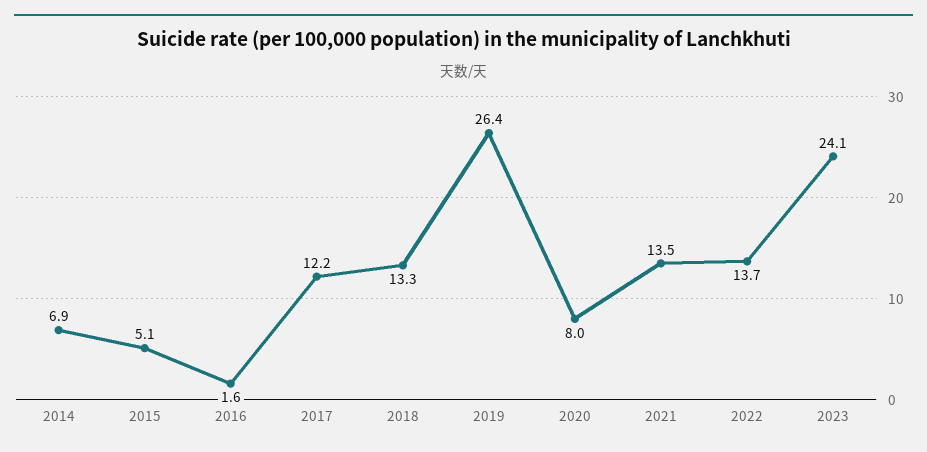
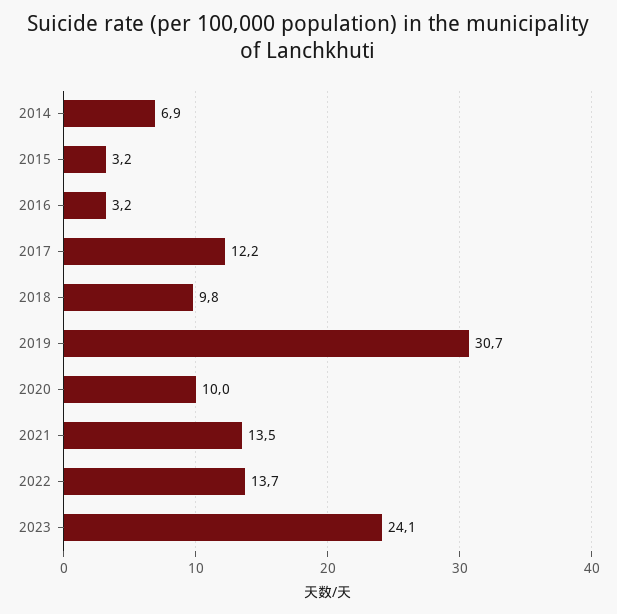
2015: 5.1 -> 3.2
2016: 1.6 -> 3.2
2018: 13.3 -> 9.8
2019: 26.4 -> 30.7
2020: 8 -> 10

